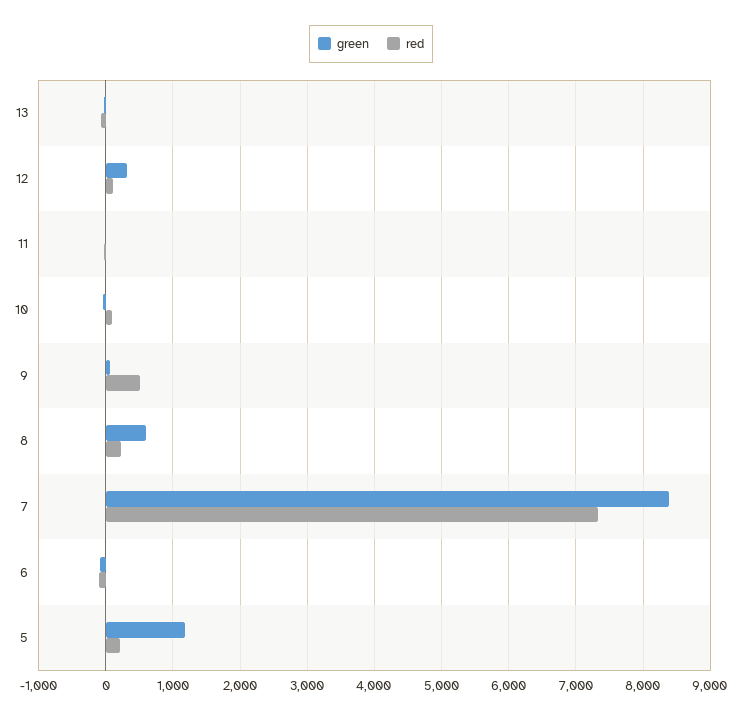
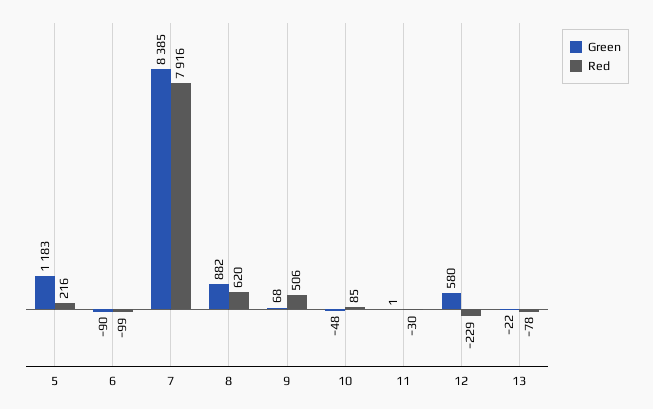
green, 12: 300 -> 580
red, 12: 100 -> -229
green, 8: 600 -> 882
red, 8: 200 -> 620
red, 7: 7300 -> 7916

